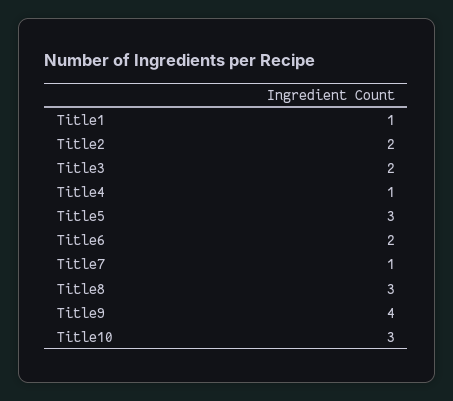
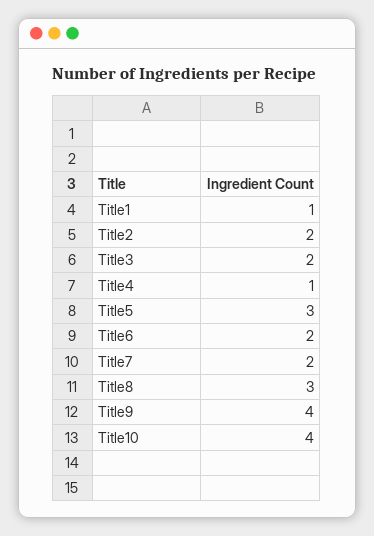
Title7: 1 -> 2
Title10: 3 -> 4

